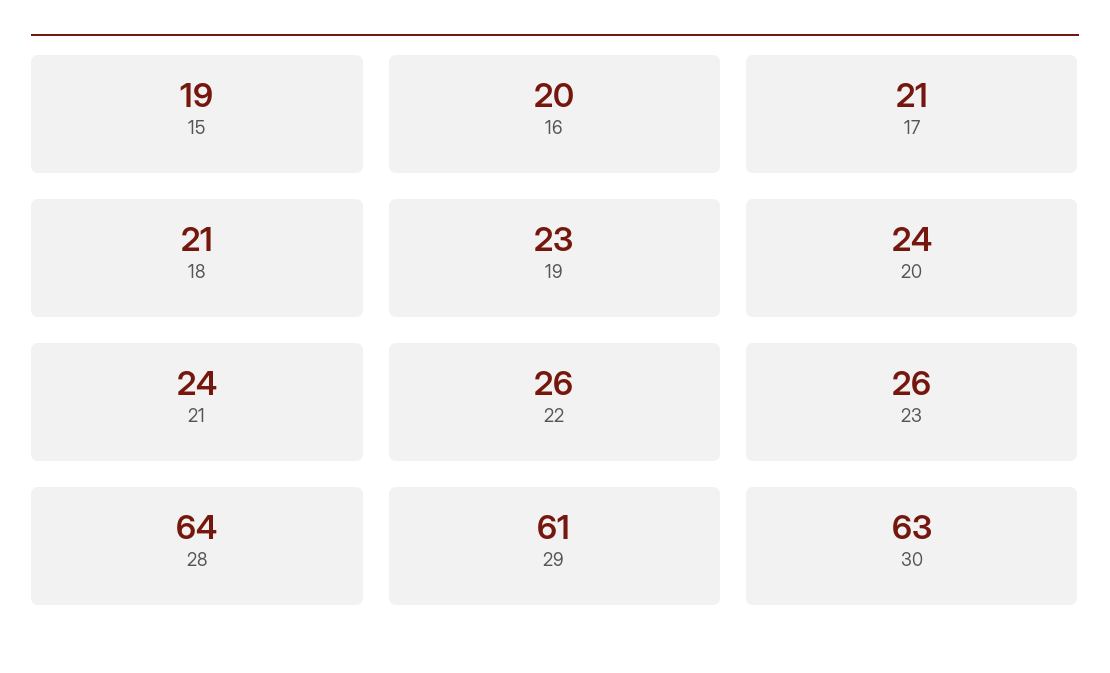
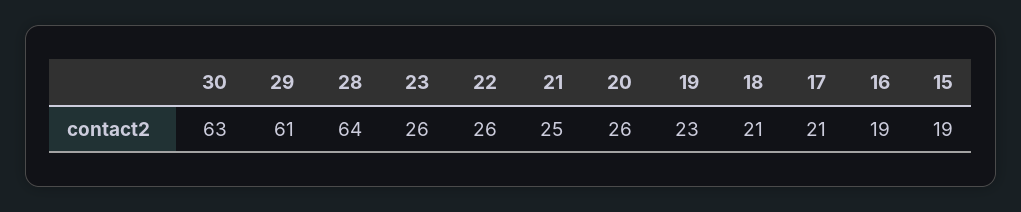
16: 20 -> 19
20: 24 -> 26
21: 24 -> 25

